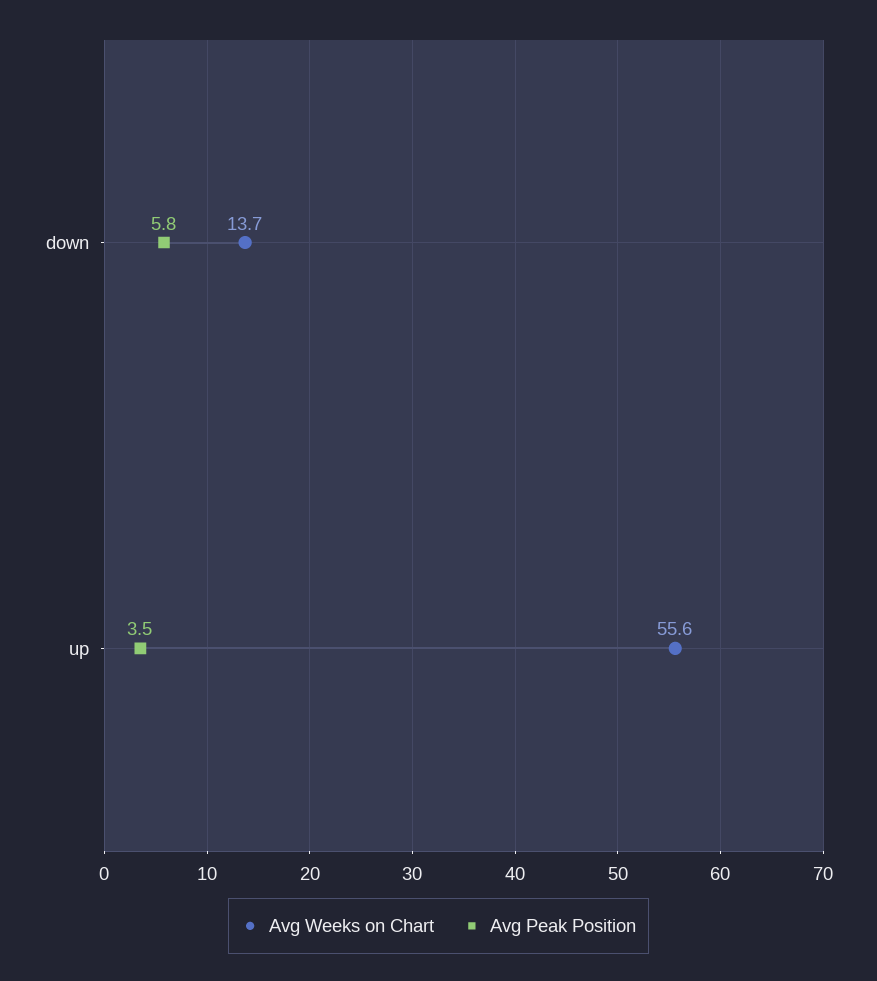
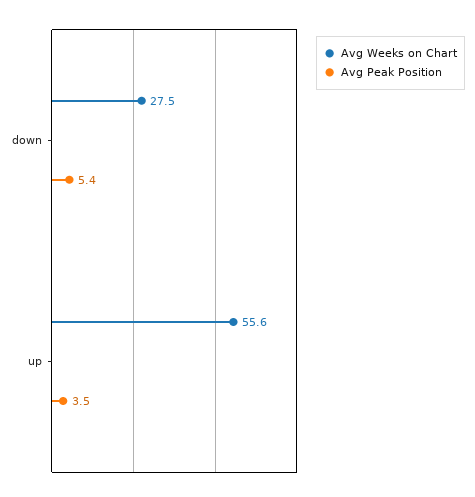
Avg Weeks on Chart, down: 13.7 -> 27.5
Avg Peak Position, down: 5.8 -> 5.4

